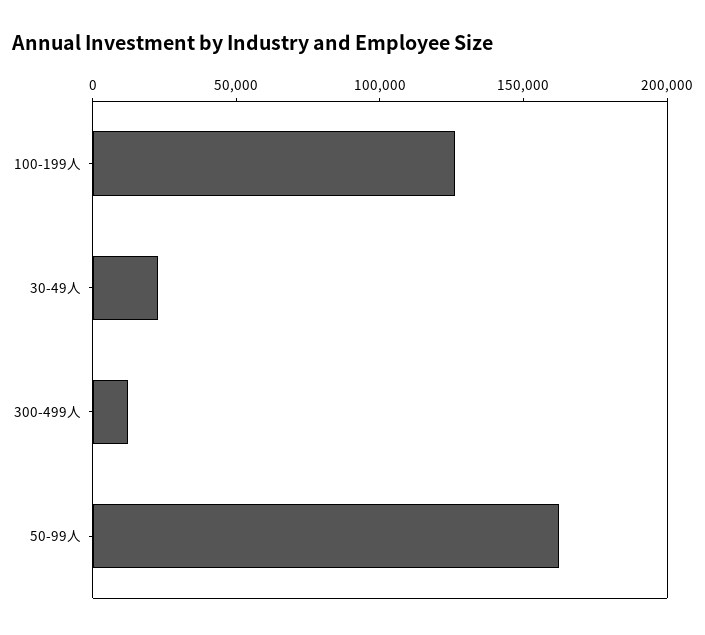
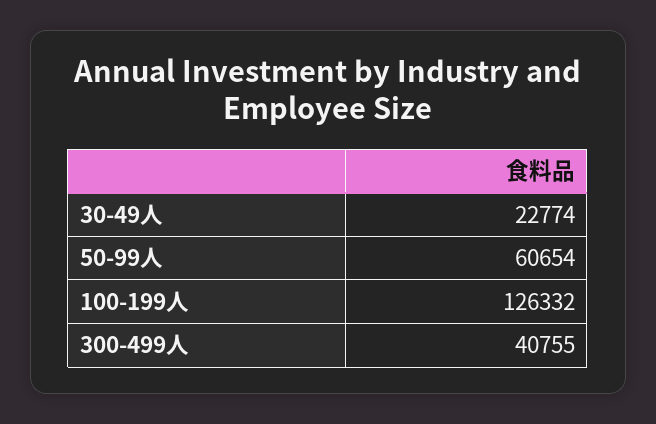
300-499人: 10000 -> 40755
50-99人: 160000 -> 60654

